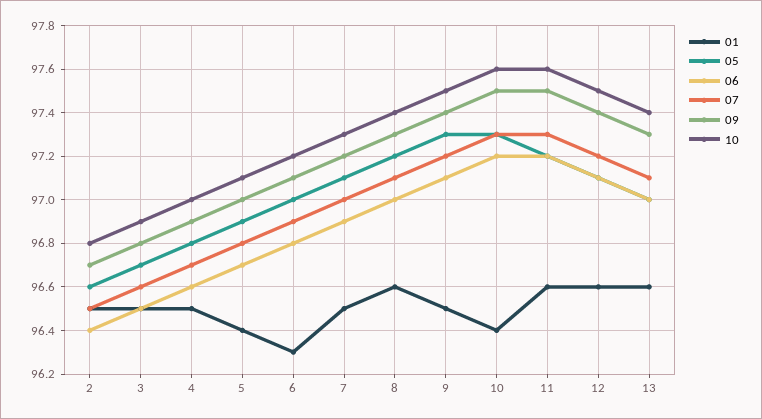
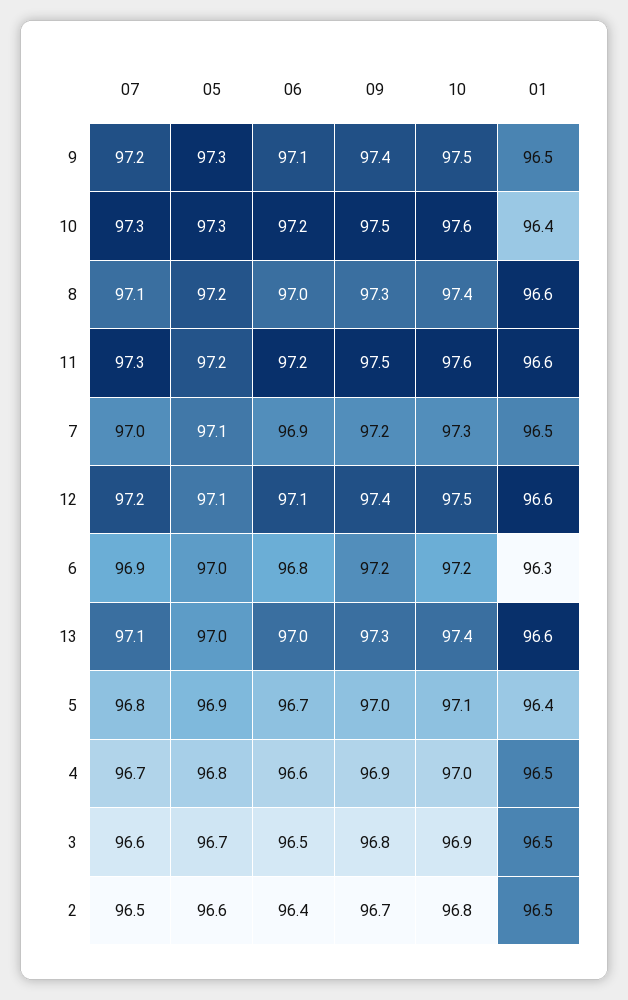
09, 6: 97.1 -> 97.2

